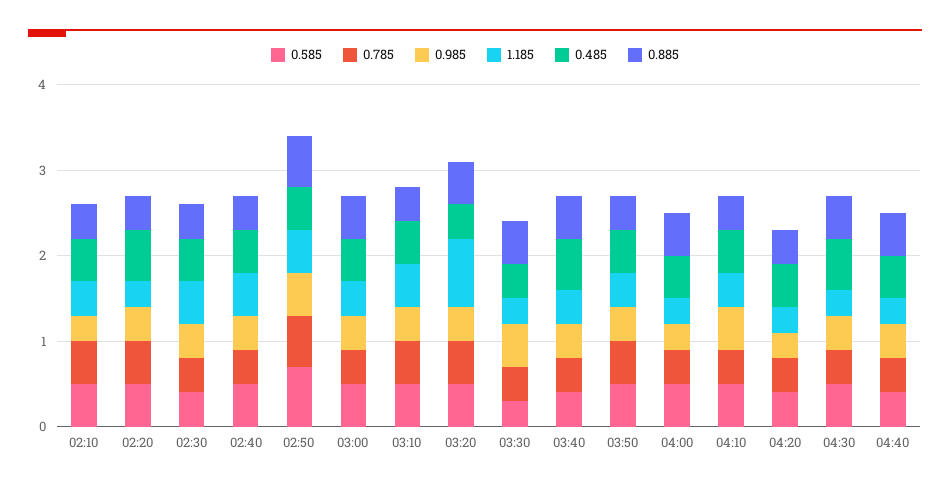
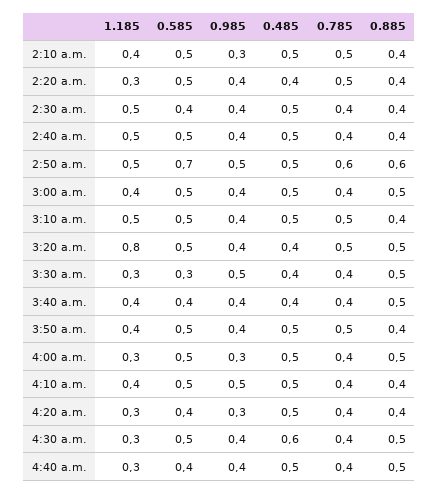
0.485, 02:20: 0.6 -> 0.4
0.485, 03:40: 0.6 -> 0.4

